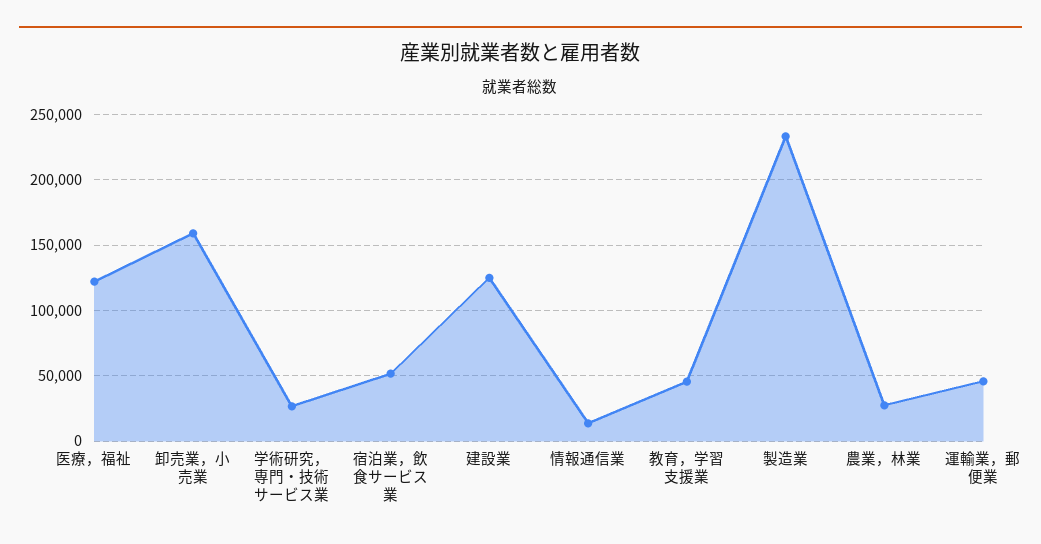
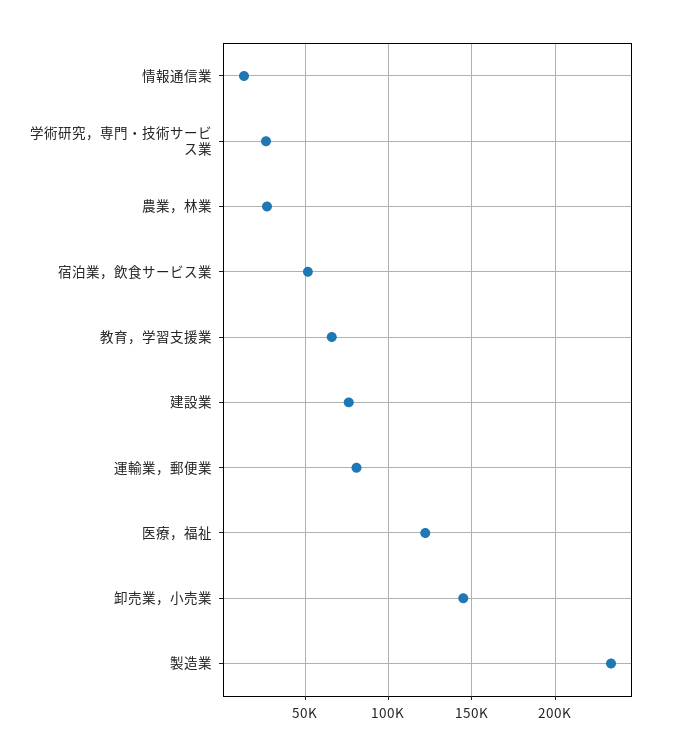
卸売業，小売業: 160000 -> 145000
建設業: 125000 -> 75000
教育，学習支援業: 45000 -> 65000
運輸業，郵便業: 45000 -> 80000

